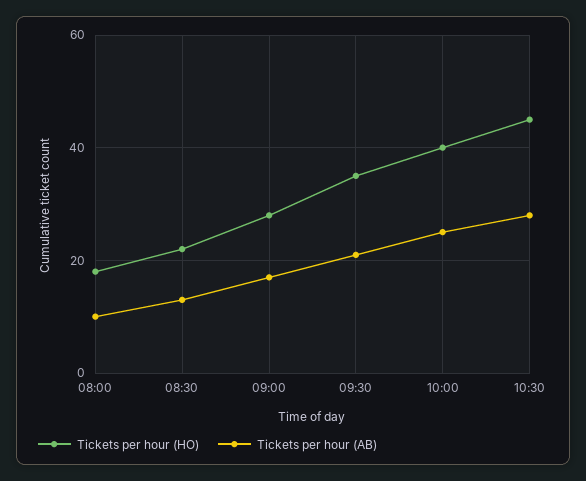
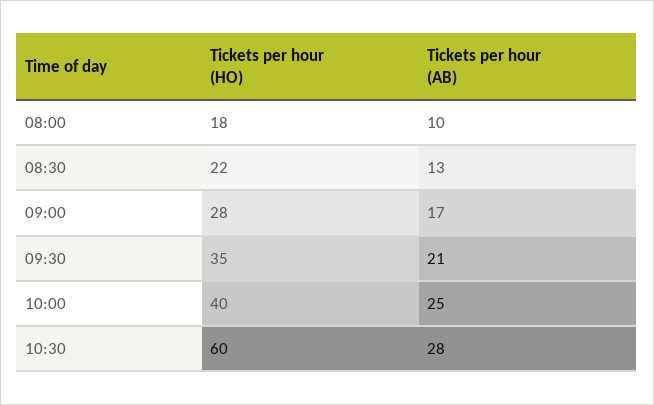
Tickets per hour (HO), 10:30: 45 -> 60

